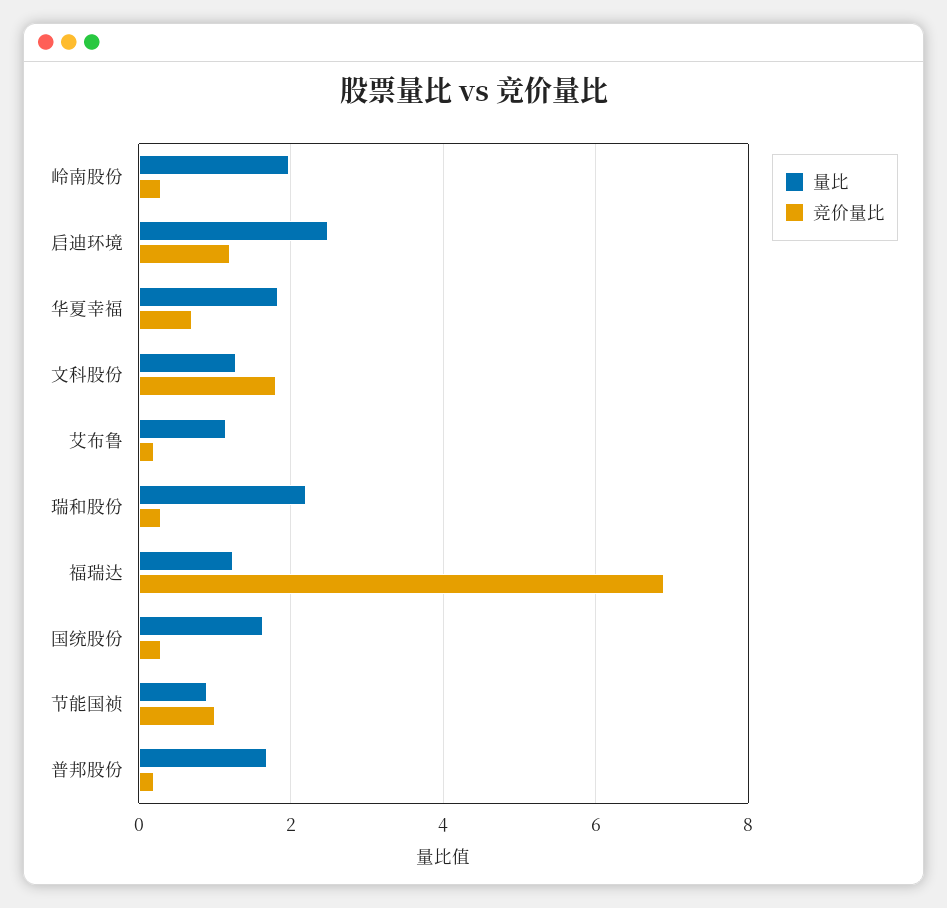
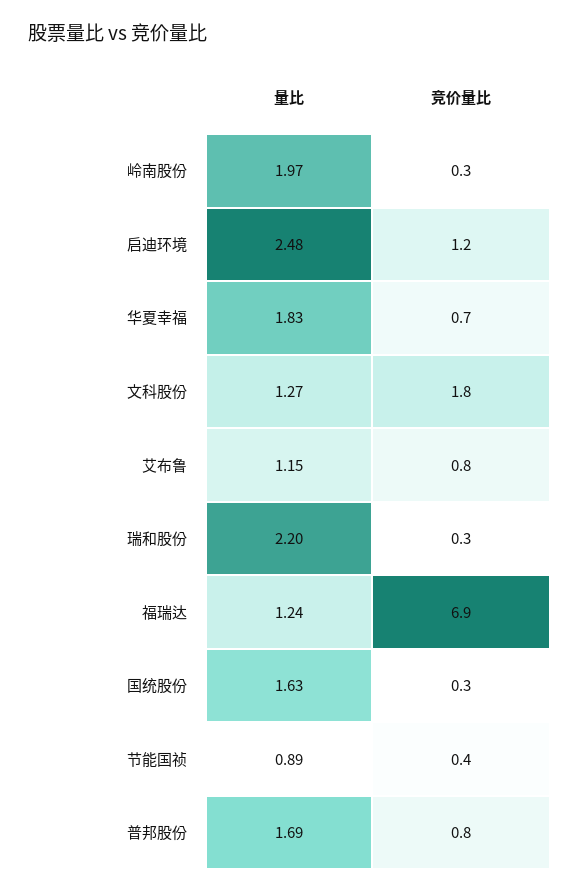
竞价量比, 艾布鲁: 0.2 -> 0.8
竞价量比, 节能国祯: 1 -> 0.4
竞价量比, 普邦股份: 0.2 -> 0.8

